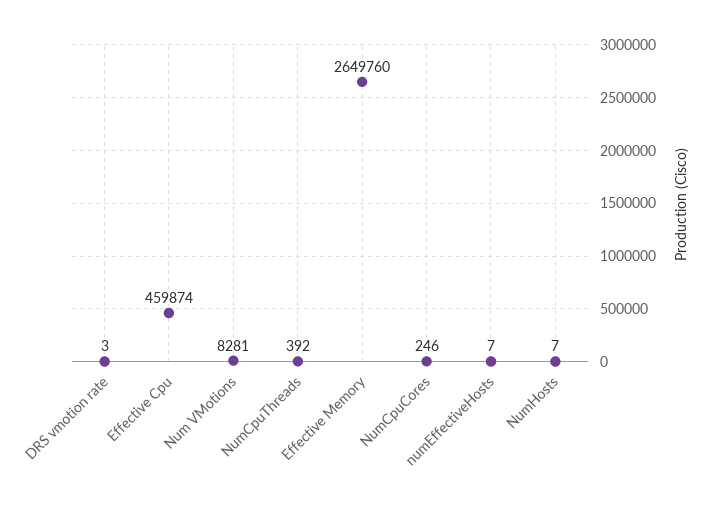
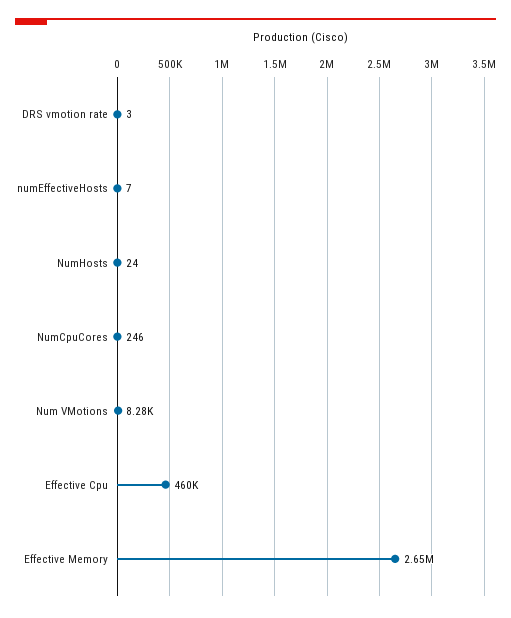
NumCpuThreads: 392 -> none
NumHosts: 7 -> 24

